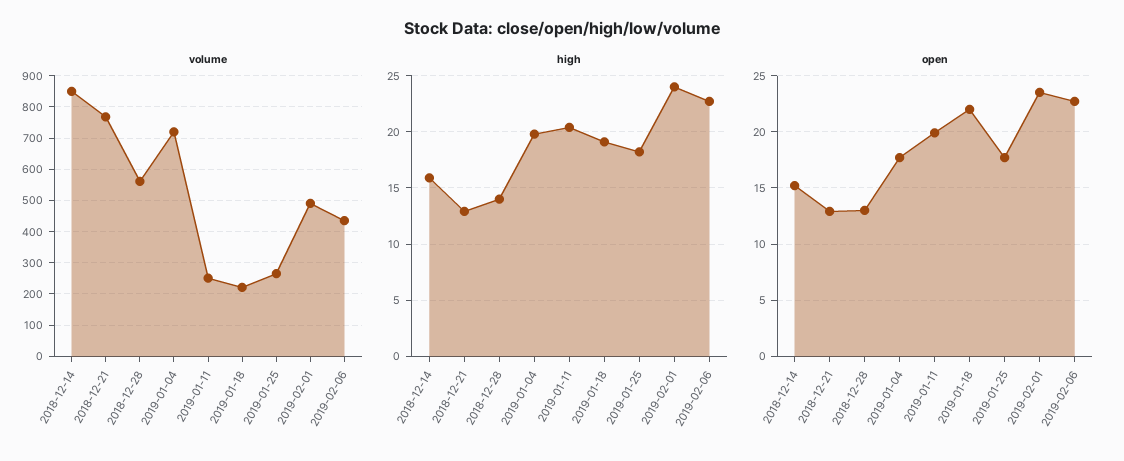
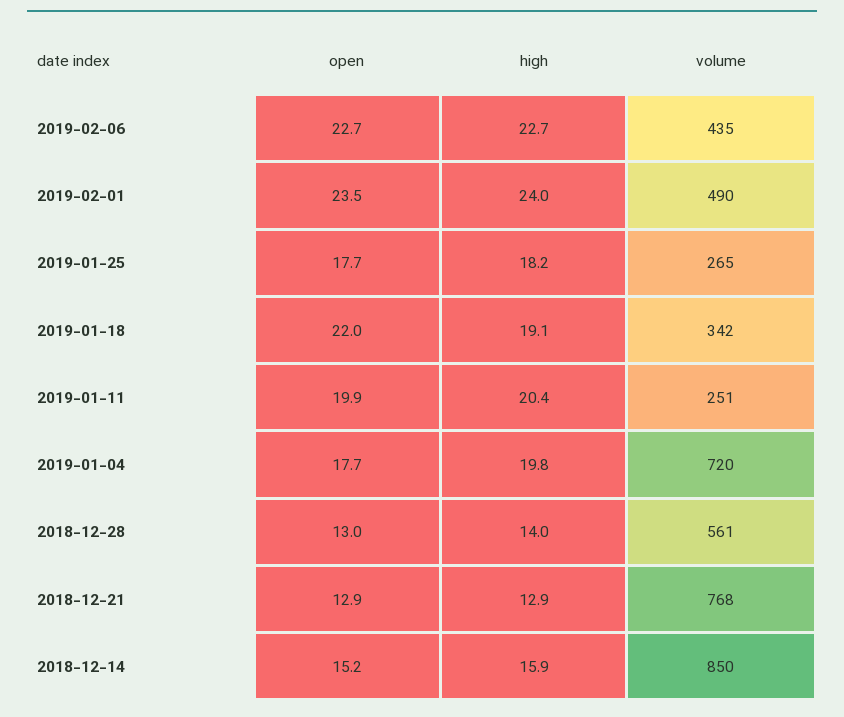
volume, 2019-01-18: 220 -> 342

